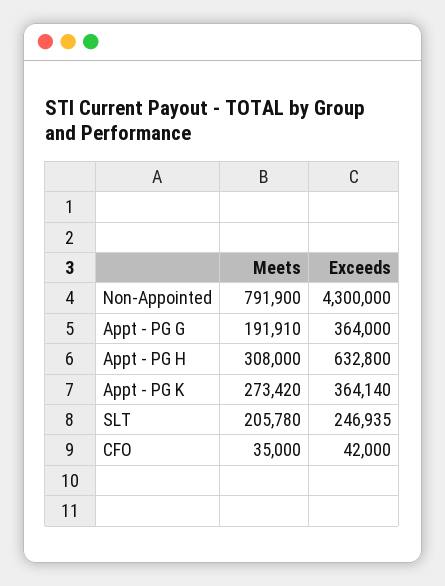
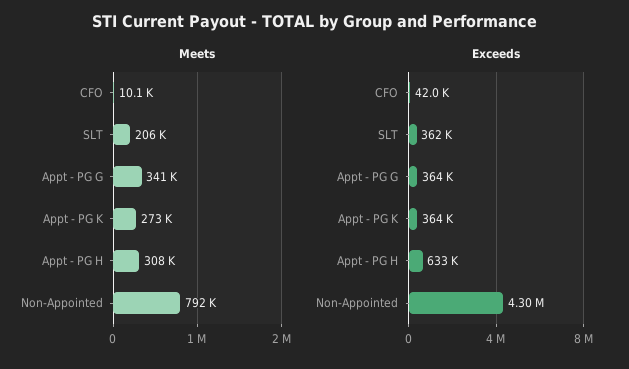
Meets, Appt - PG G: 191910 -> 341000
Exceeds, SLT: 246935 -> 362000
Meets, CFO: 35000 -> 10100

